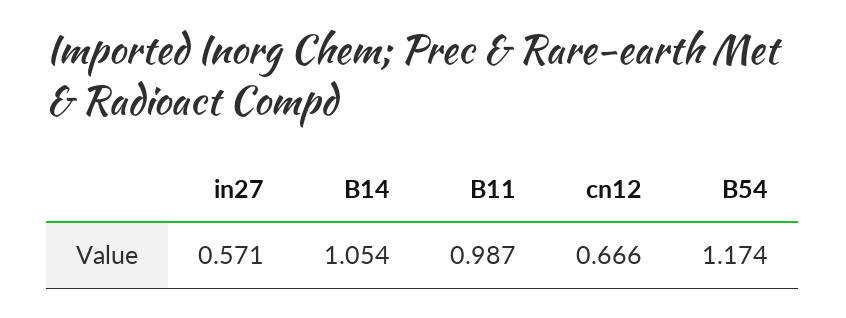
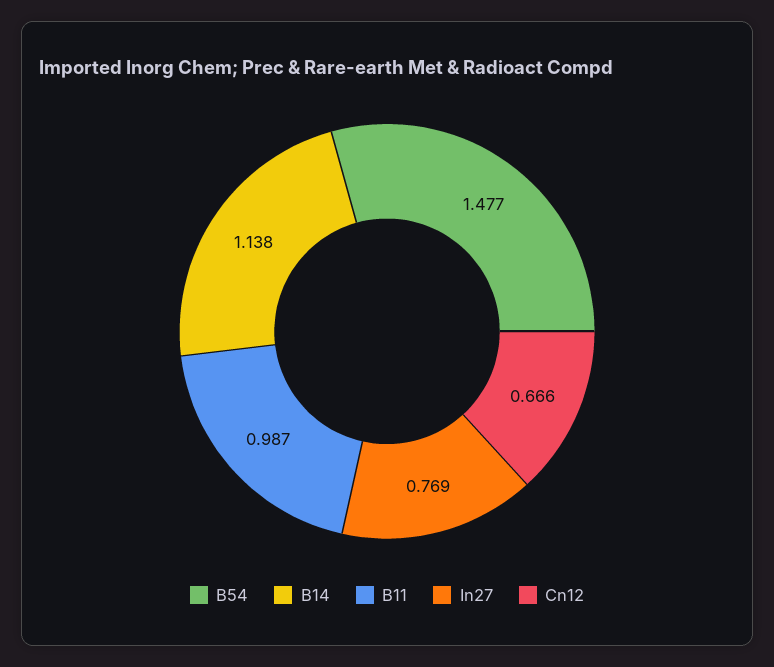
in27: 0.571 -> 0.769
B14: 1.054 -> 1.138
B54: 1.174 -> 1.477

